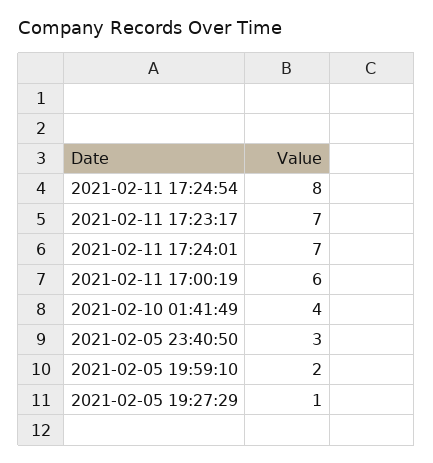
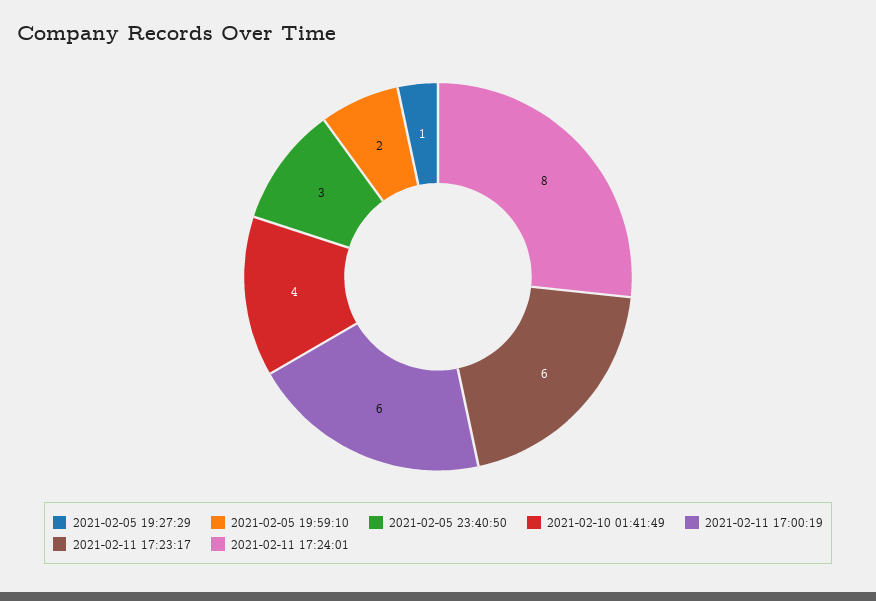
2021-02-11 17:24:54: 8 -> none
2021-02-11 17:23:17: 7 -> 6
2021-02-11 17:24:01: 7 -> 8

